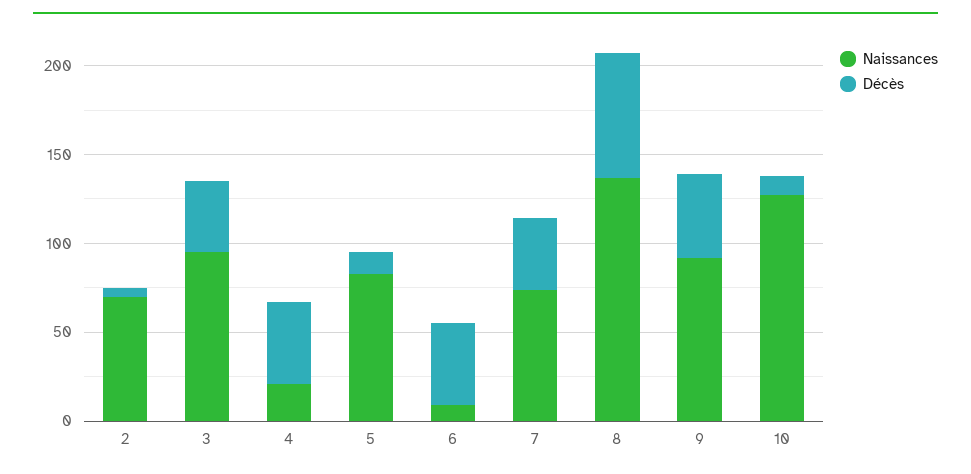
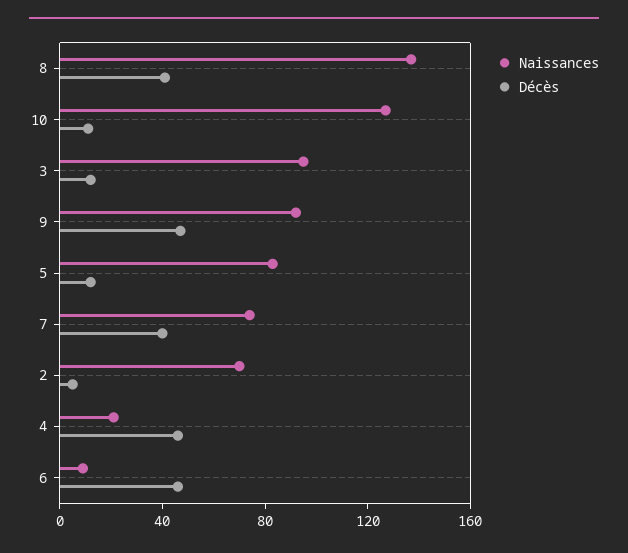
Décès, 3: 40 -> 10
Décès, 8: 70 -> 40

